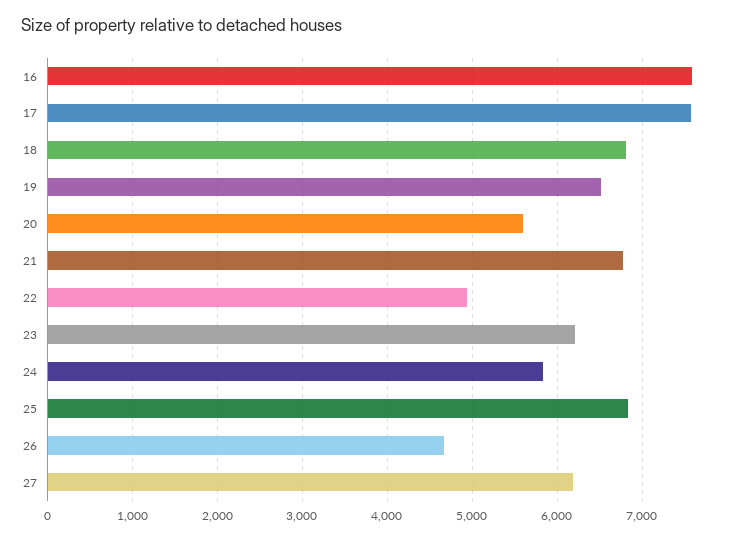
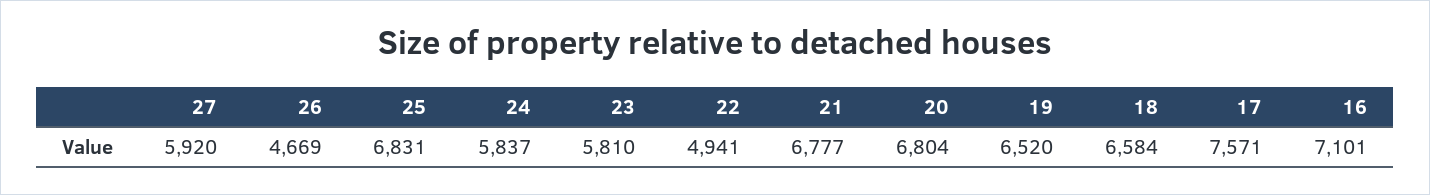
16: 7600 -> 7101
18: 6800 -> 6584
20: 5600 -> 6804
23: 6200 -> 5810
27: 6200 -> 5920

